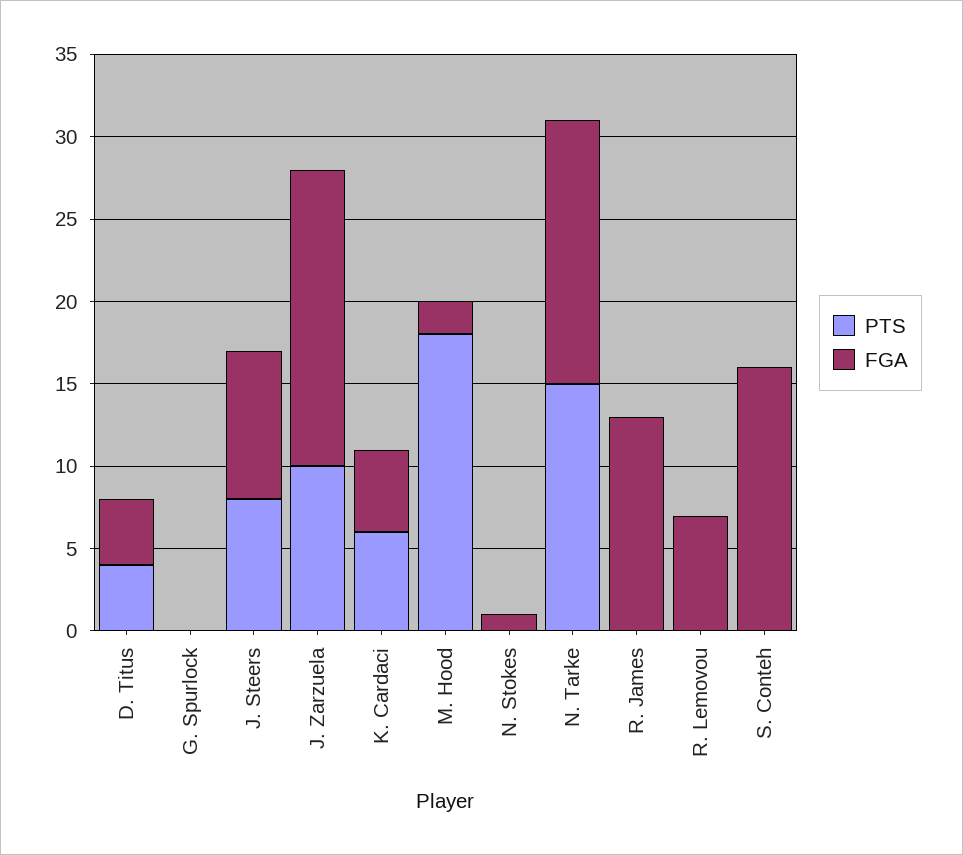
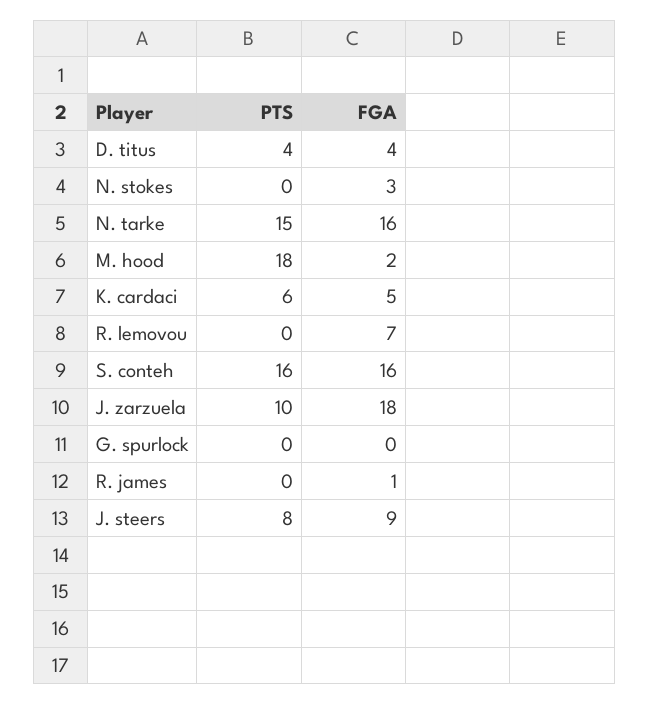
FGA, N. Stokes: 1 -> 3
FGA, R. James: 13 -> 1
PTS, S. Conteh: 0 -> 16

